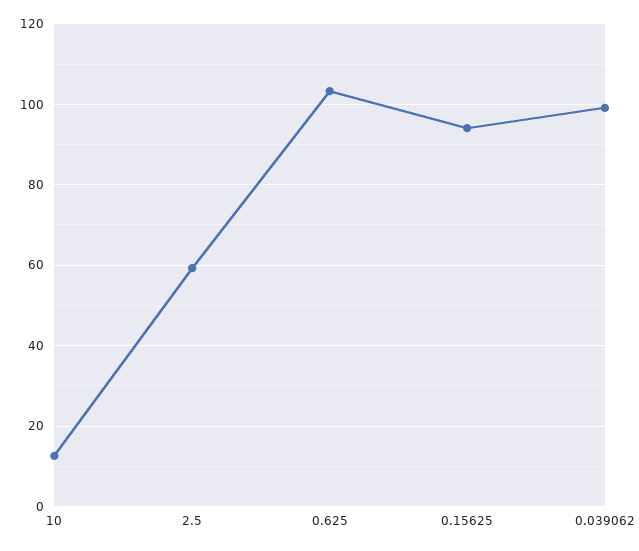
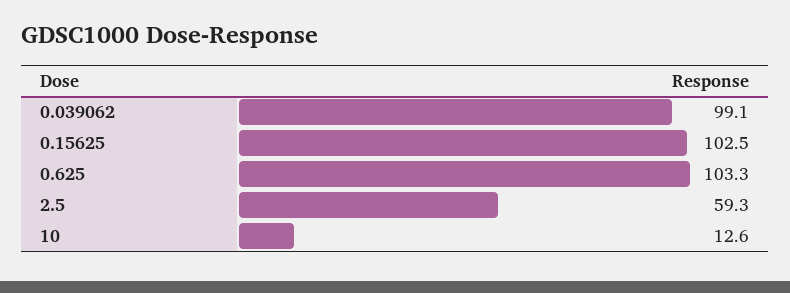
0.15625: 94 -> 102.5

